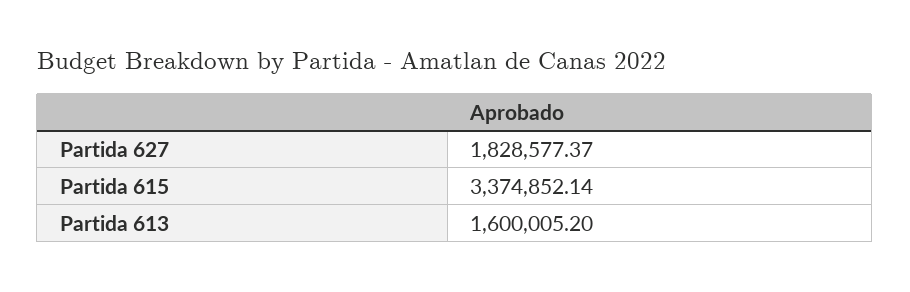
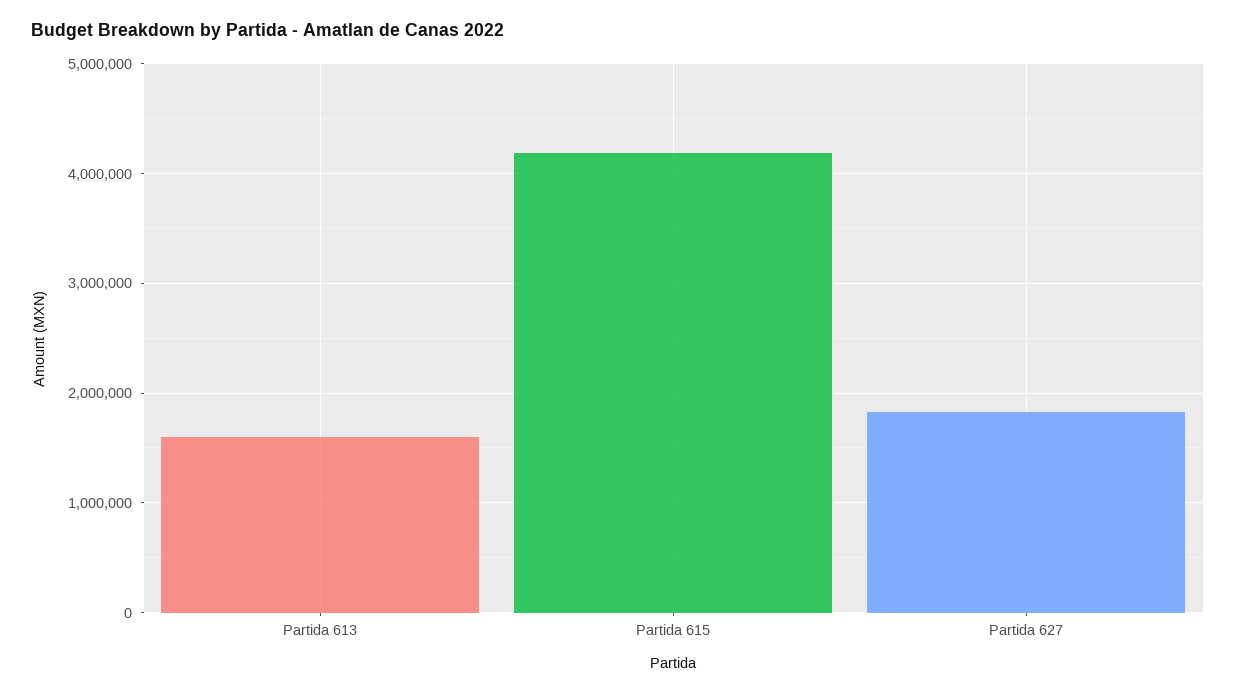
Partida 615: 3374852.14 -> 4200000

